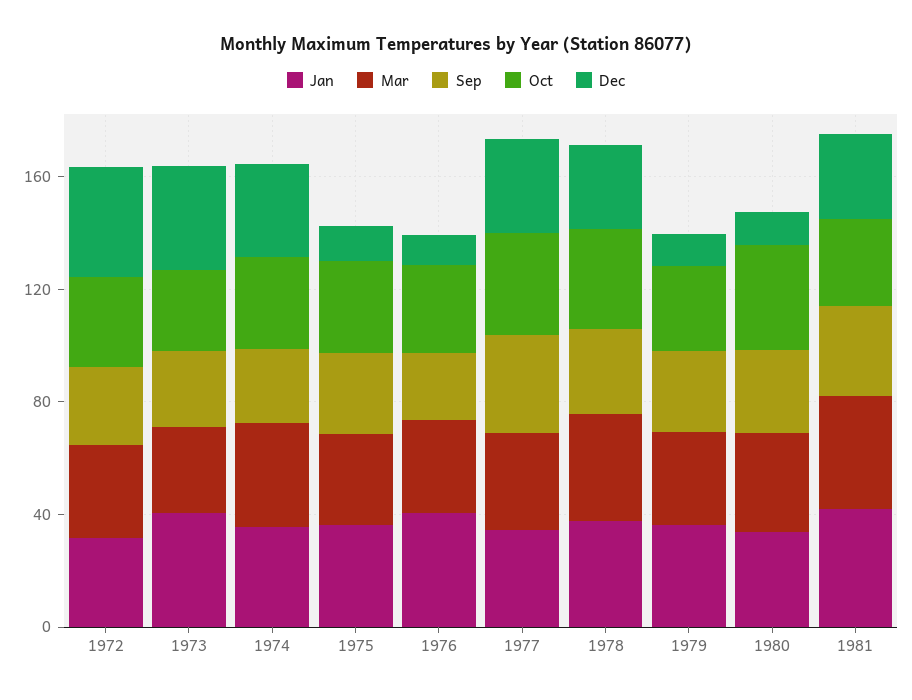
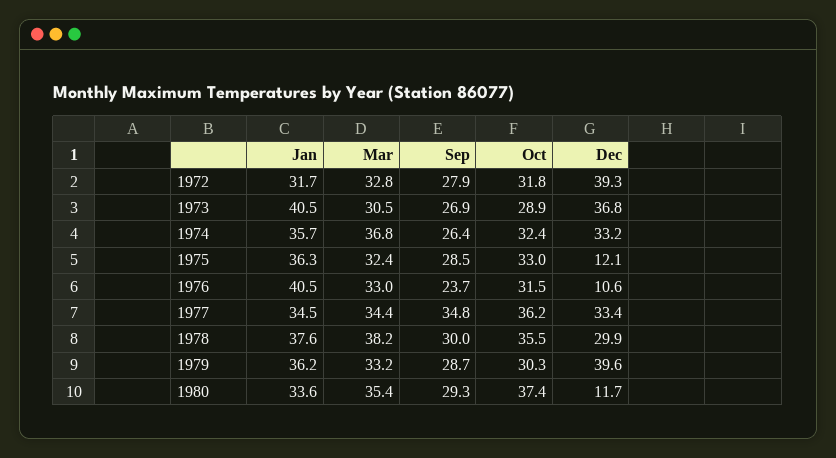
Dec, 1979: 10 -> 39.6
Jan, 1981: 40 -> none
Mar, 1981: 40 -> none
Sep, 1981: 30 -> none
Oct, 1981: 30 -> none
Dec, 1981: 30 -> none

